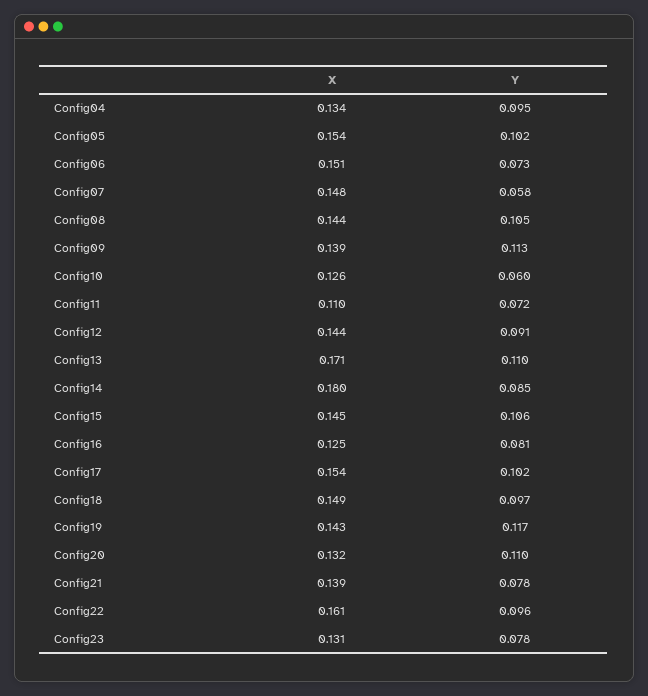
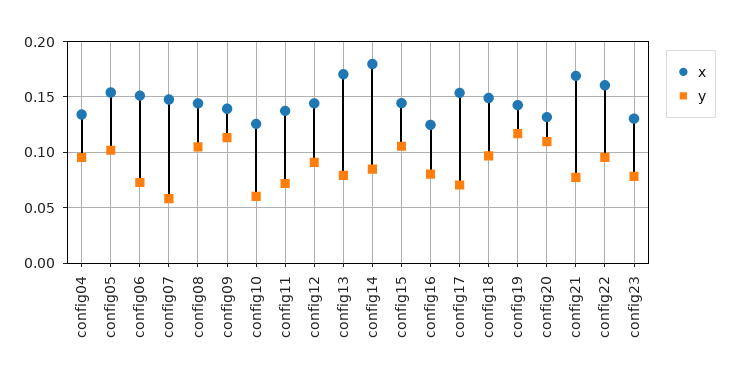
X, Config11: 0.11 -> 0.14
Y, Config13: 0.11 -> 0.08
Y, Config17: 0.102 -> 0.07
X, Config21: 0.139 -> 0.17

